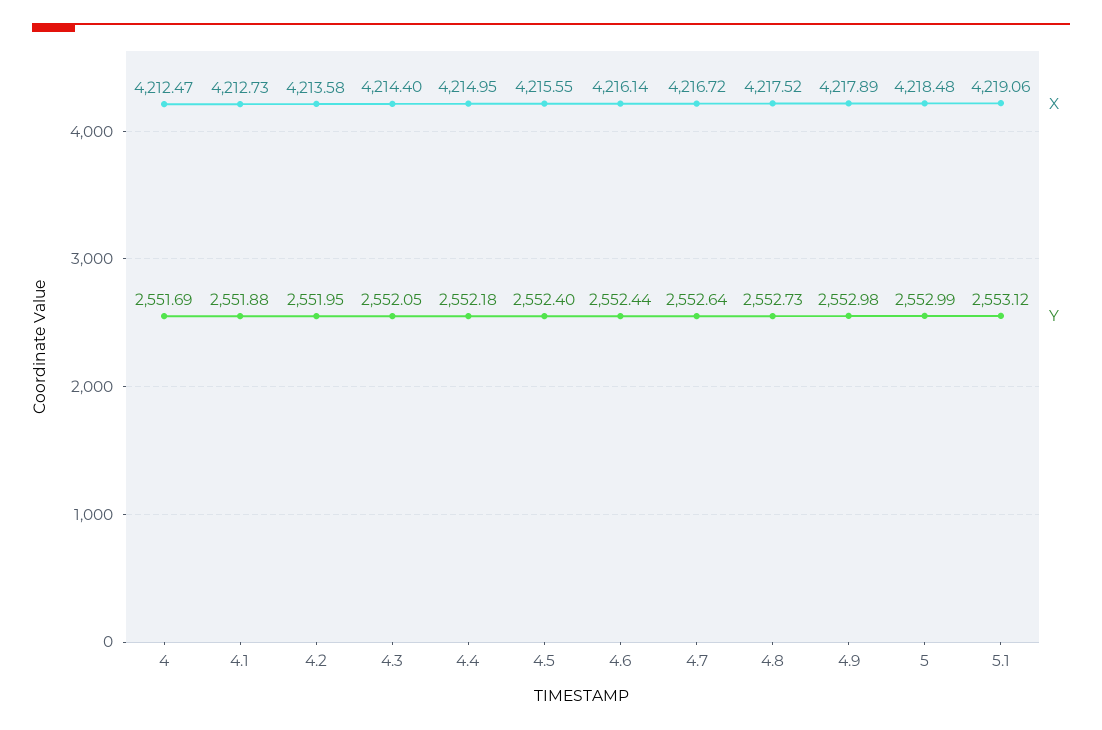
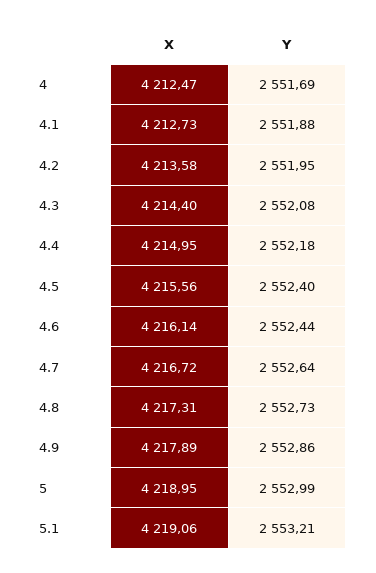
Y, 4.3: 2552.05 -> 2552.08
X, 4.5: 4215.55 -> 4215.56
X, 4.8: 4217.52 -> 4217.31
Y, 4.9: 2552.98 -> 2552.86
X, 5: 4218.48 -> 4218.95
Y, 5.1: 2553.12 -> 2553.21

